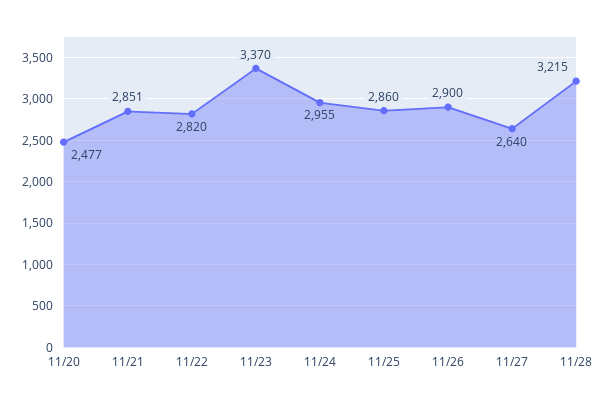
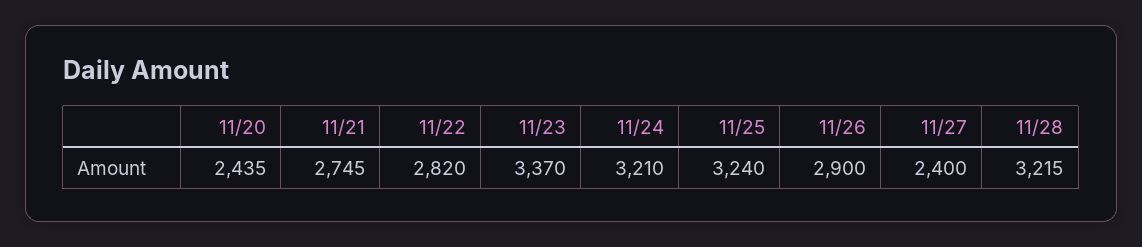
11/20: 2477 -> 2435
11/21: 2851 -> 2745
11/24: 2955 -> 3210
11/25: 2860 -> 3240
11/27: 2640 -> 2400

